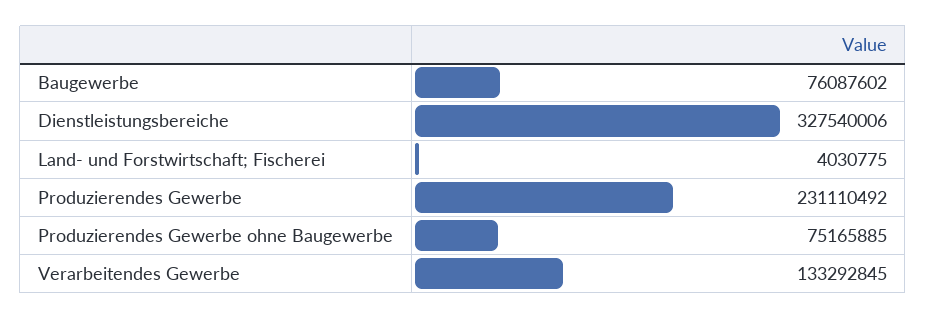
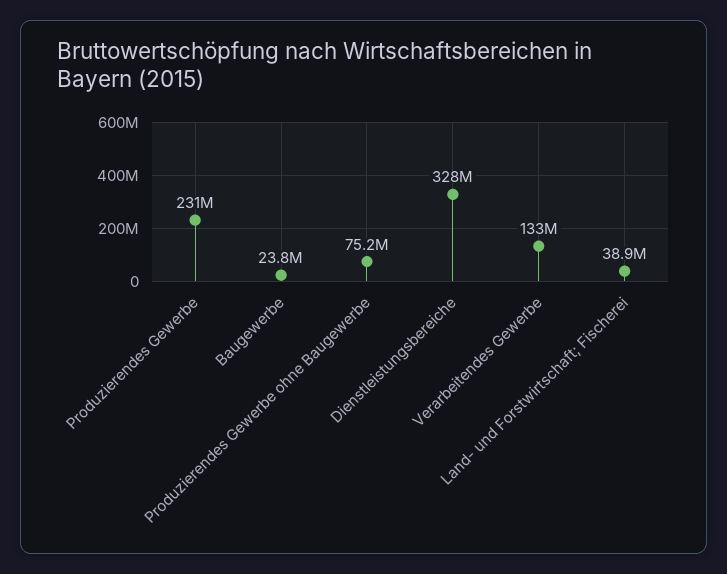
Baugewerbe: 76087602 -> 23800000
Land- und Forstwirtschaft; Fischerei: 4030775 -> 38900000

